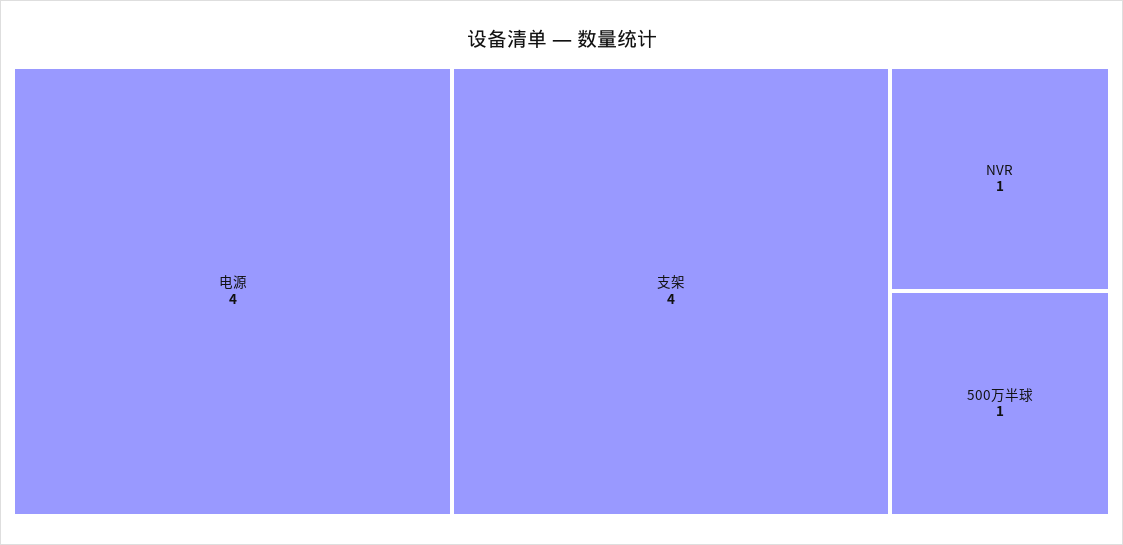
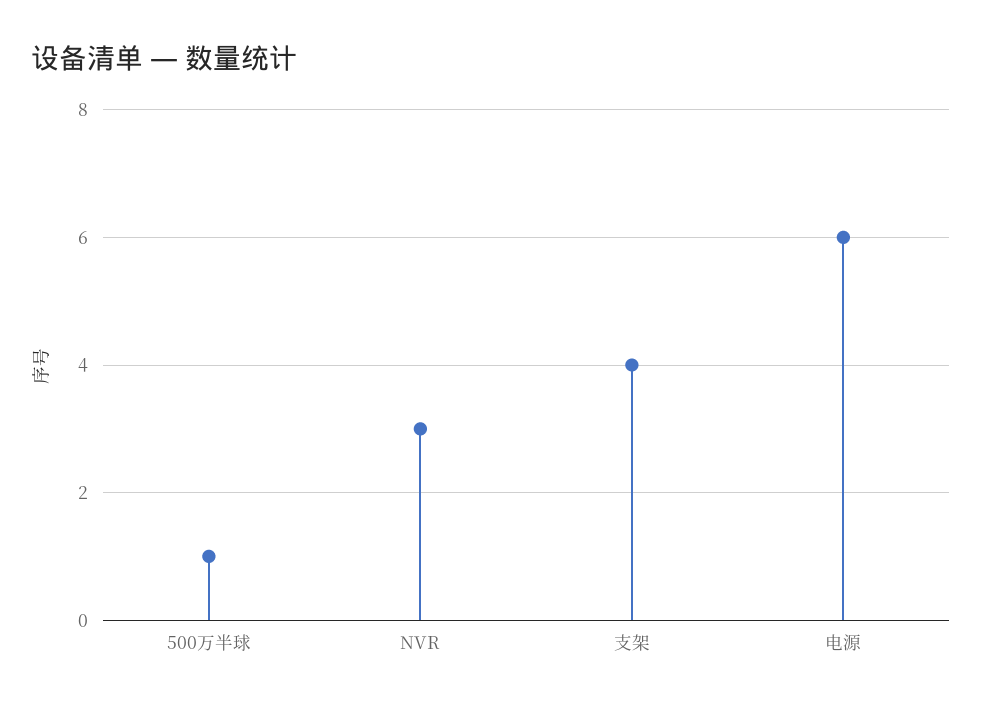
电源: 4 -> 6
NVR: 1 -> 3

